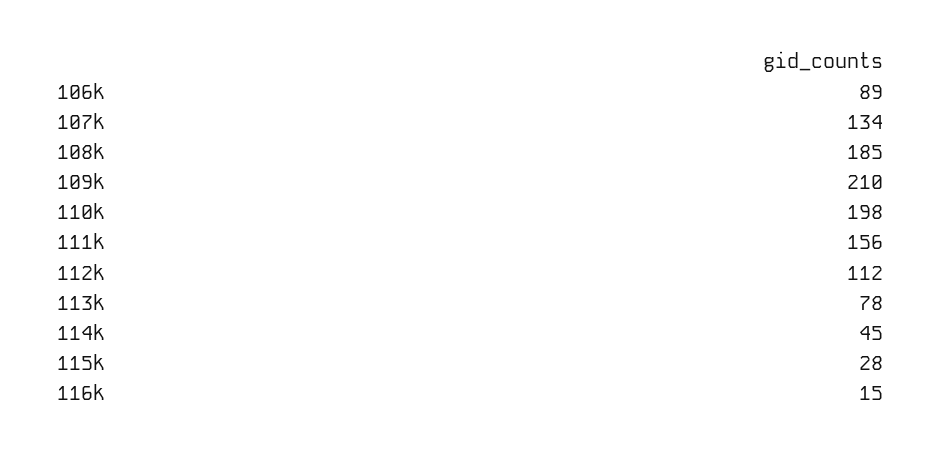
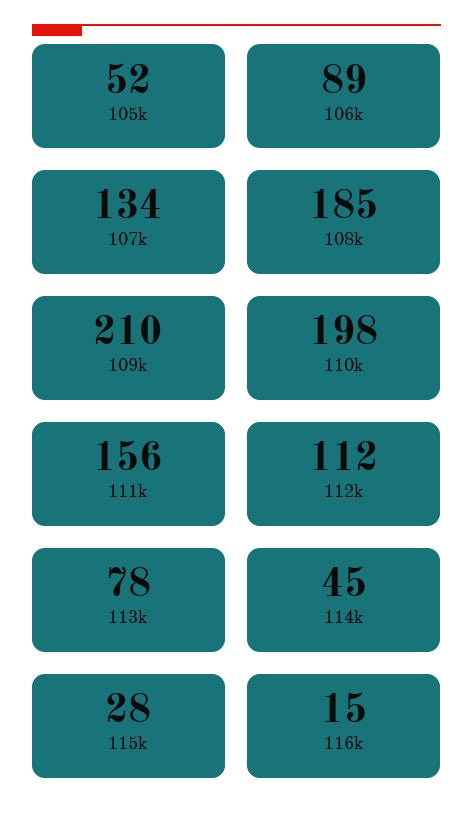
105k: none -> 52

